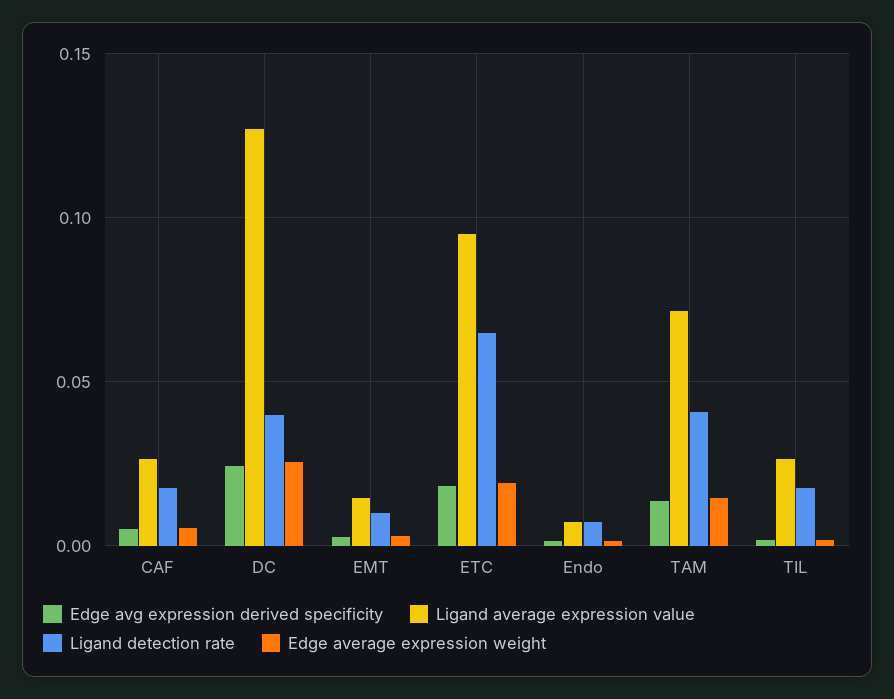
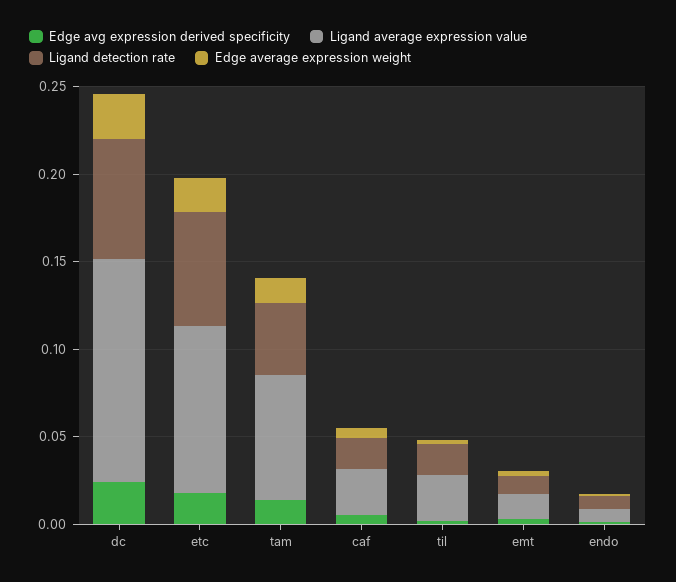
Ligand detection rate, DC: 0.04 -> 0.07

